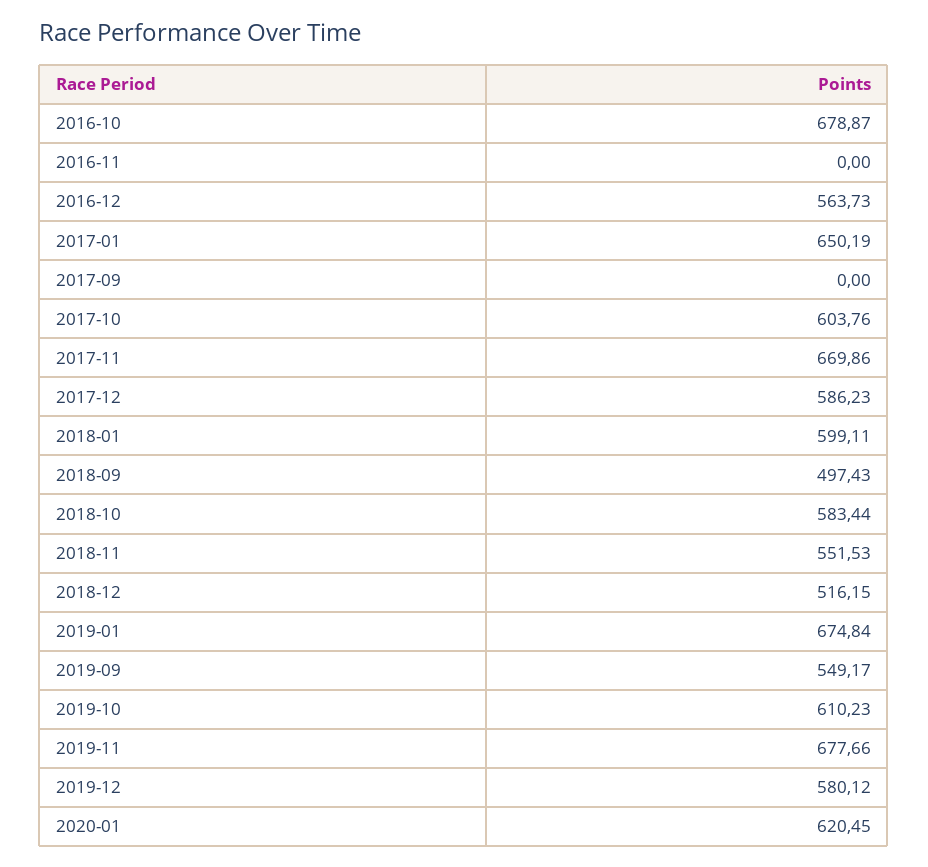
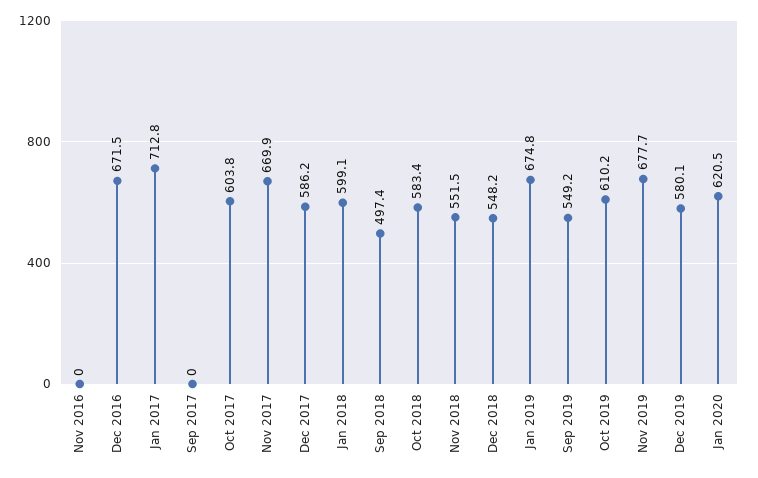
2016-10: 678.87 -> none
2016-12: 563.73 -> 671.5
2017-01: 650.19 -> 712.8
2018-12: 516.15 -> 548.2

